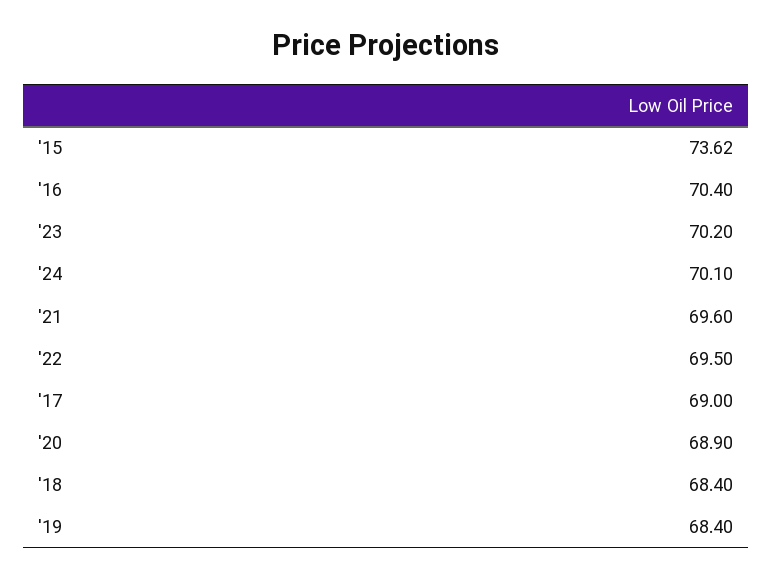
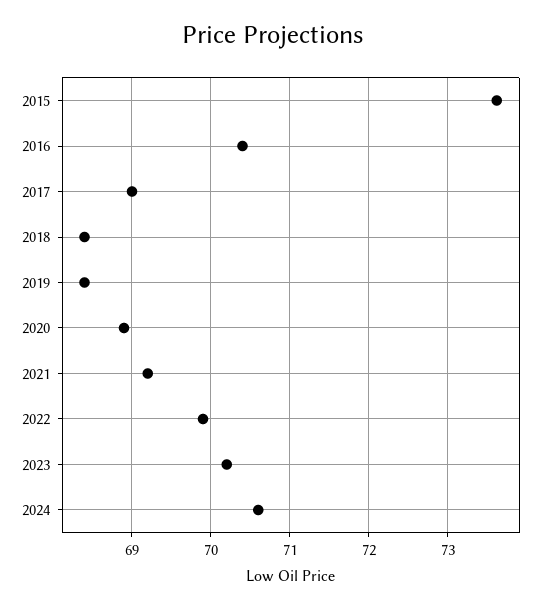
'24: 70.1 -> 70.6
'21: 69.6 -> 69.2
'22: 69.5 -> 69.9

